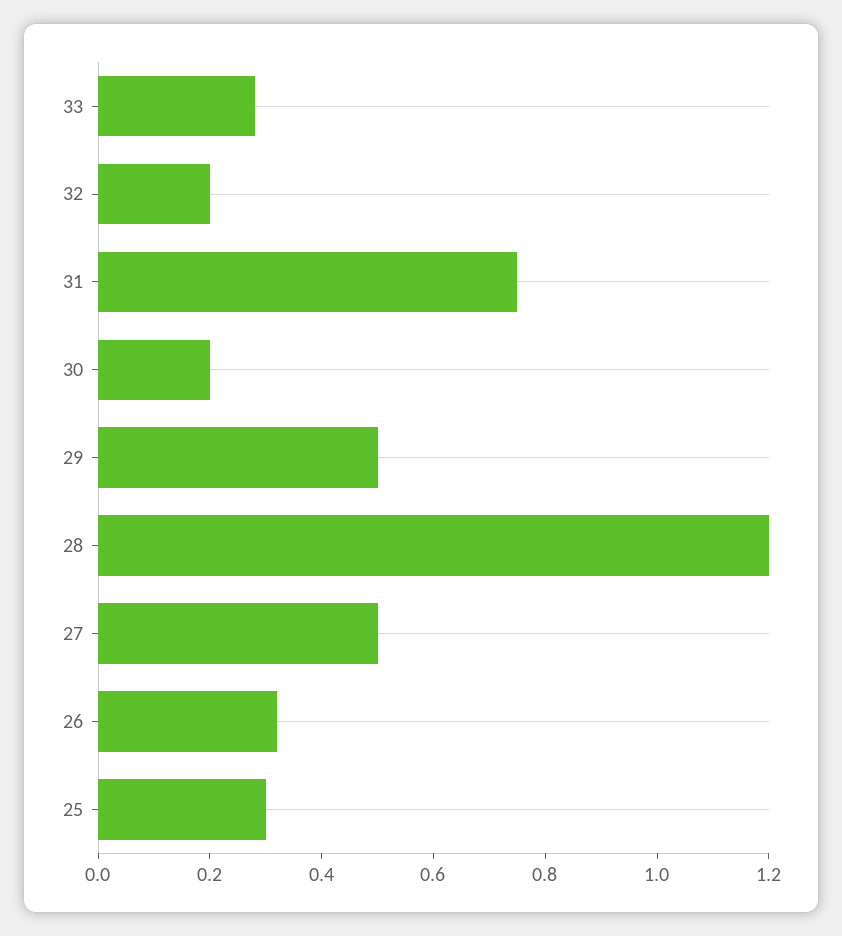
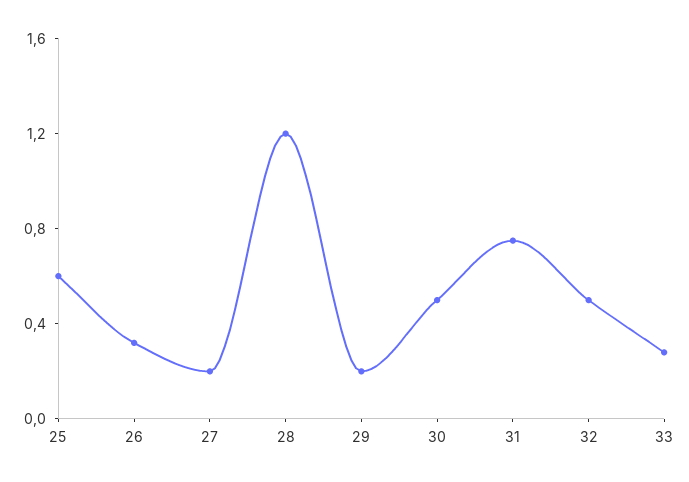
32: 0.2 -> 0.5
30: 0.2 -> 0.5
29: 0.5 -> 0.2
27: 0.5 -> 0.2
25: 0.3 -> 0.6

